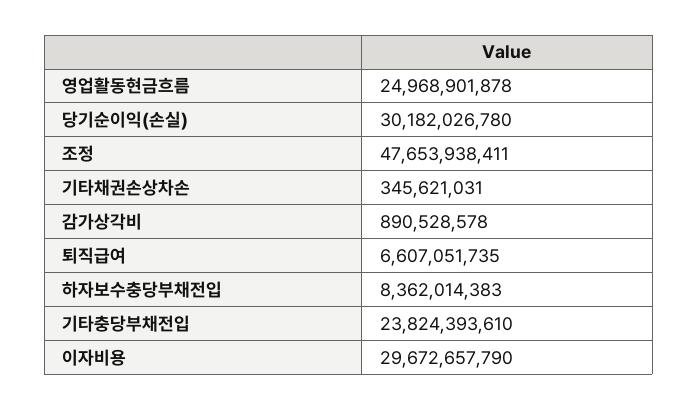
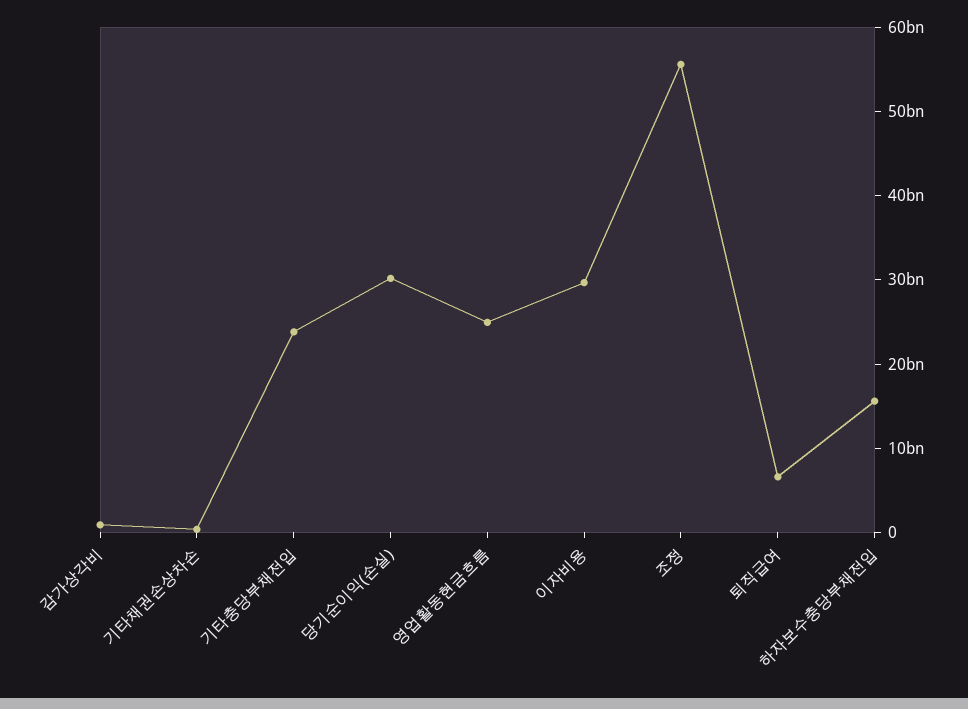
조정: 47653938411 -> 56000000000
하자보수충당부채전입: 8362014383 -> 16000000000

